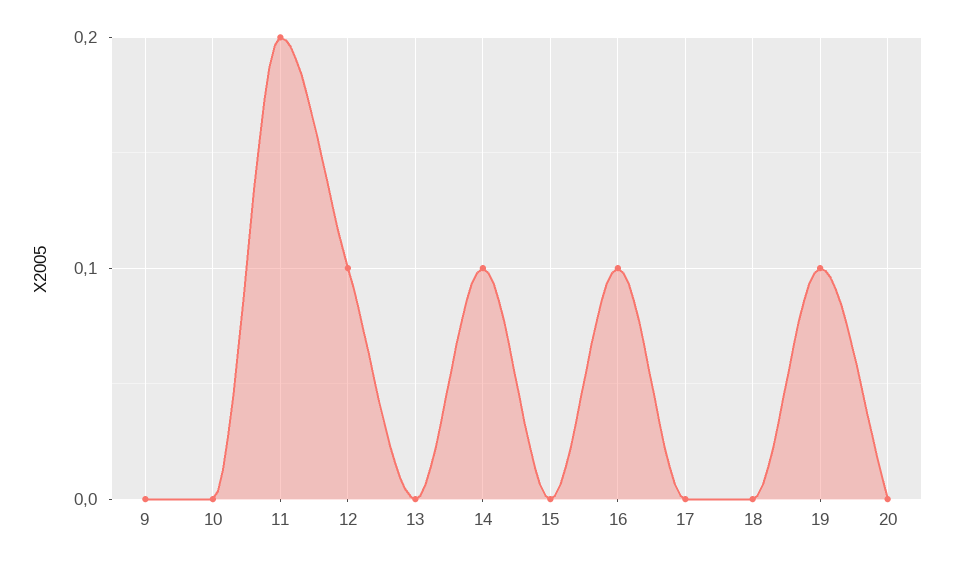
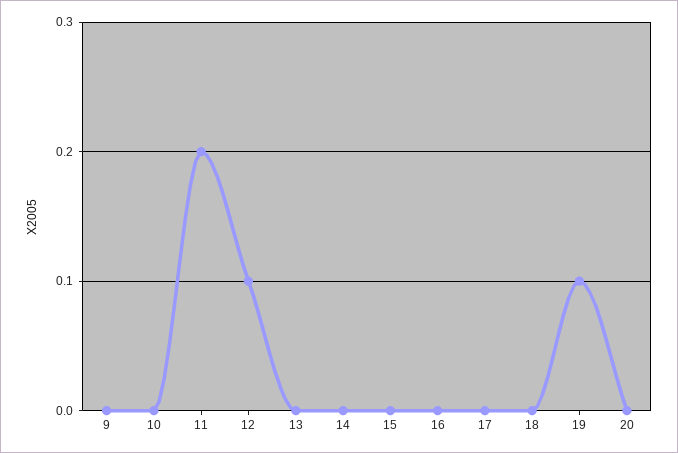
14: 0.1 -> 0
16: 0.1 -> 0

